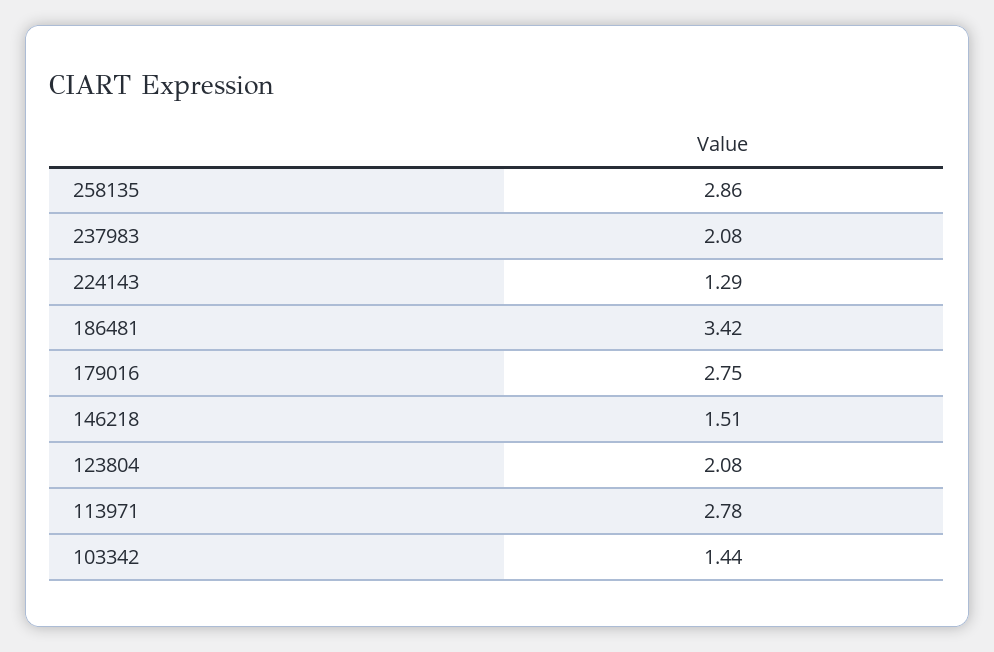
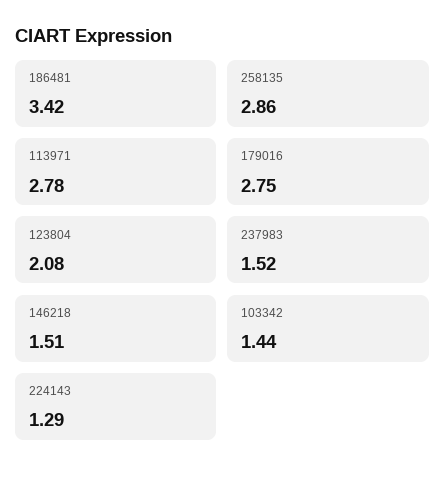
237983: 2.08 -> 1.52

